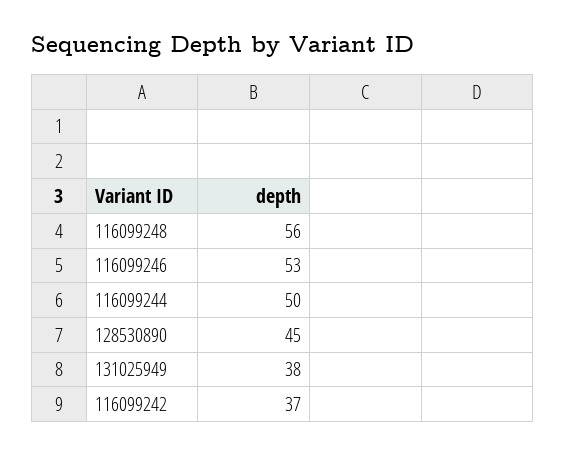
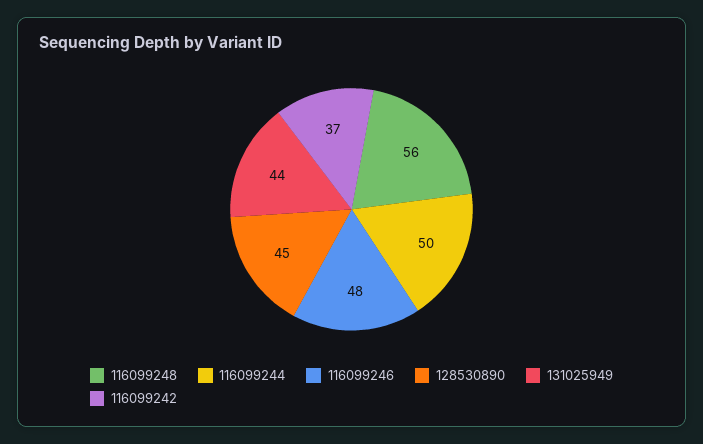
116099246: 53 -> 48
131025949: 38 -> 44

